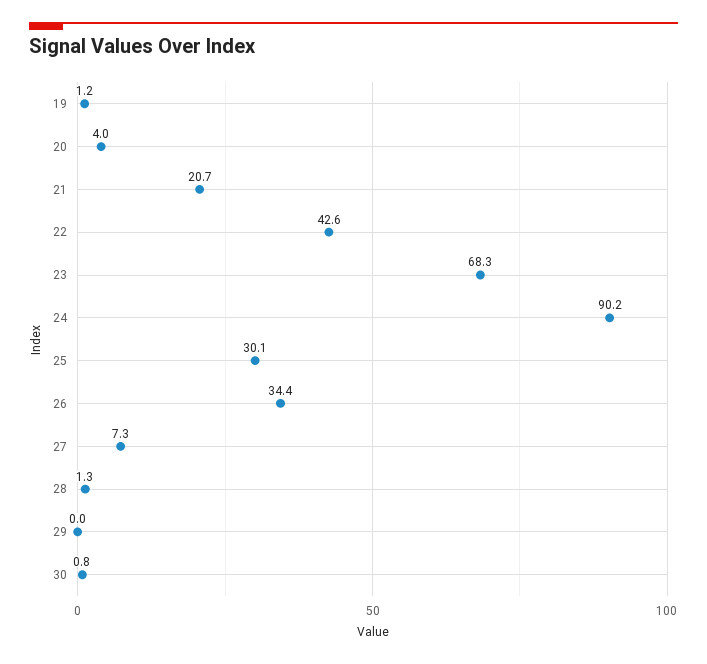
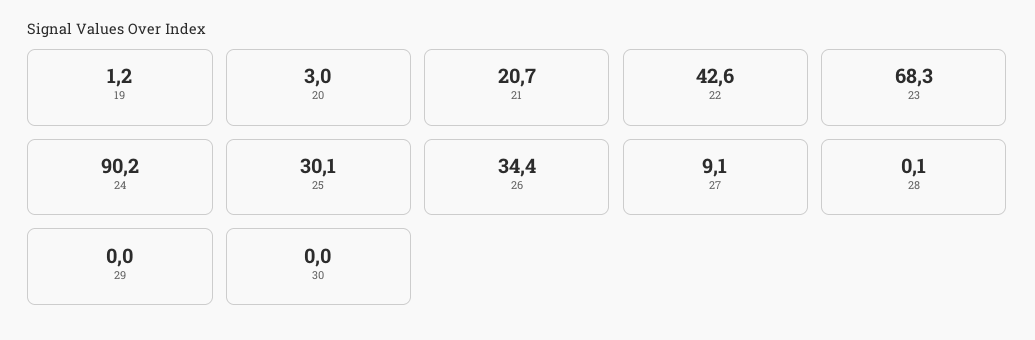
20: 4 -> 3
27: 7.3 -> 9.1
28: 1.3 -> 0.1
30: 0.8 -> 0

